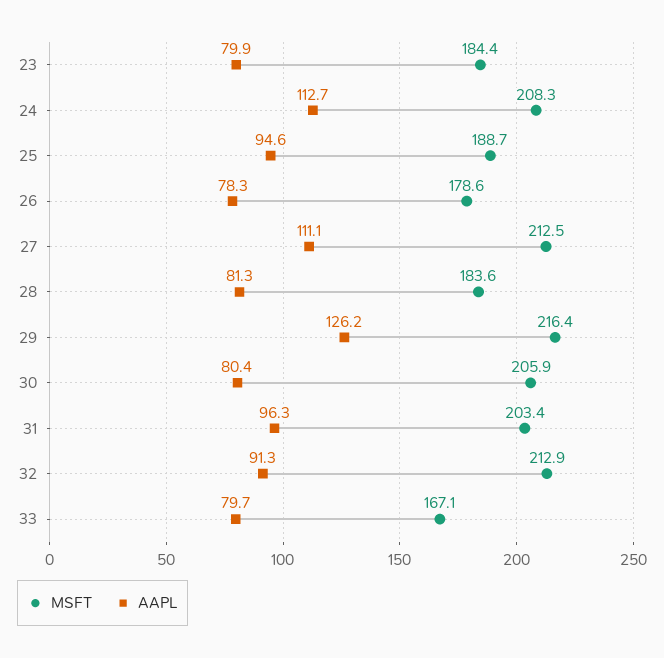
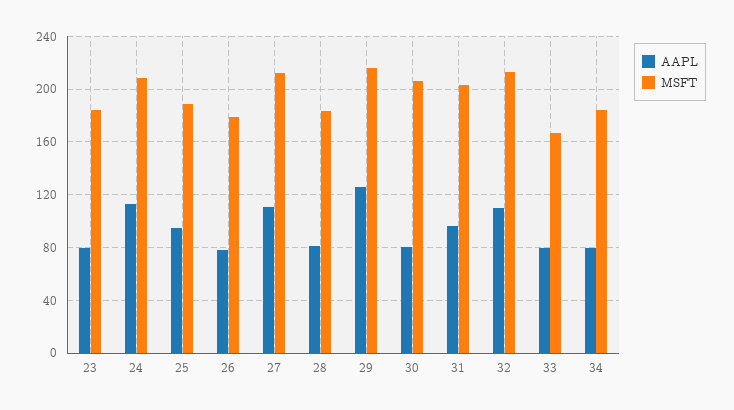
AAPL, 32: 91.3 -> 110
AAPL, 34: none -> 80
MSFT, 34: none -> 185

